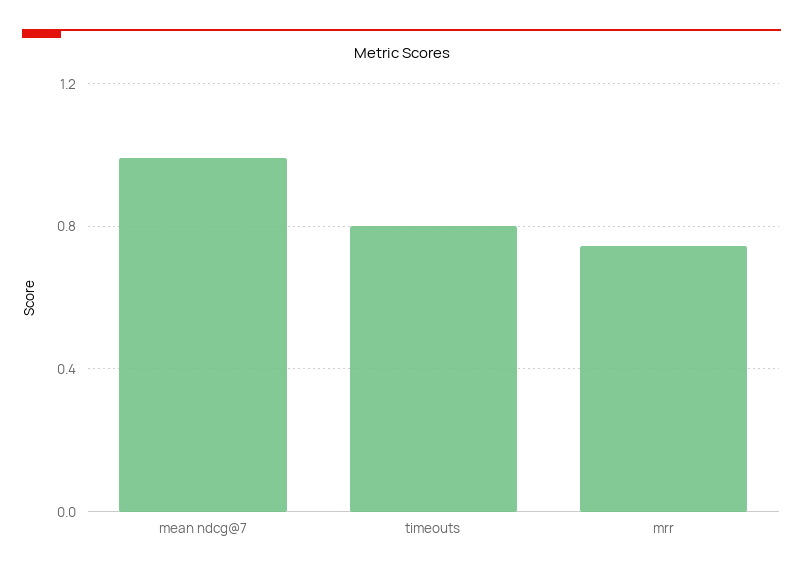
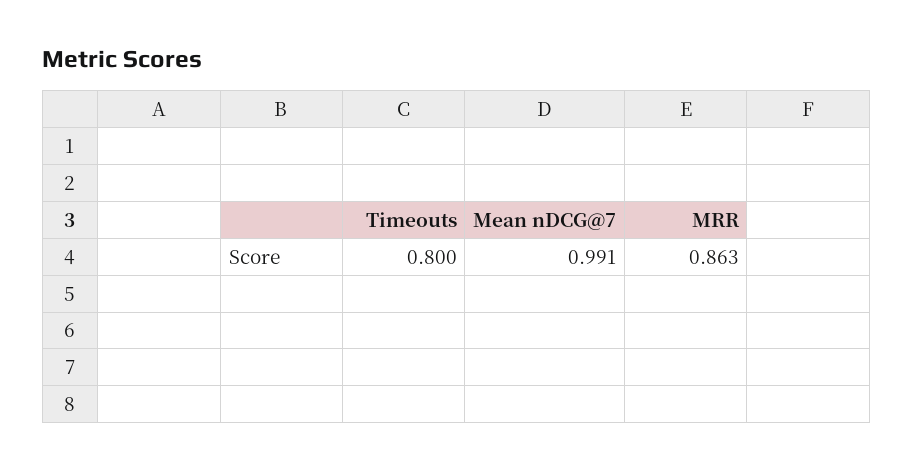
mrr: 0.75 -> 0.863

